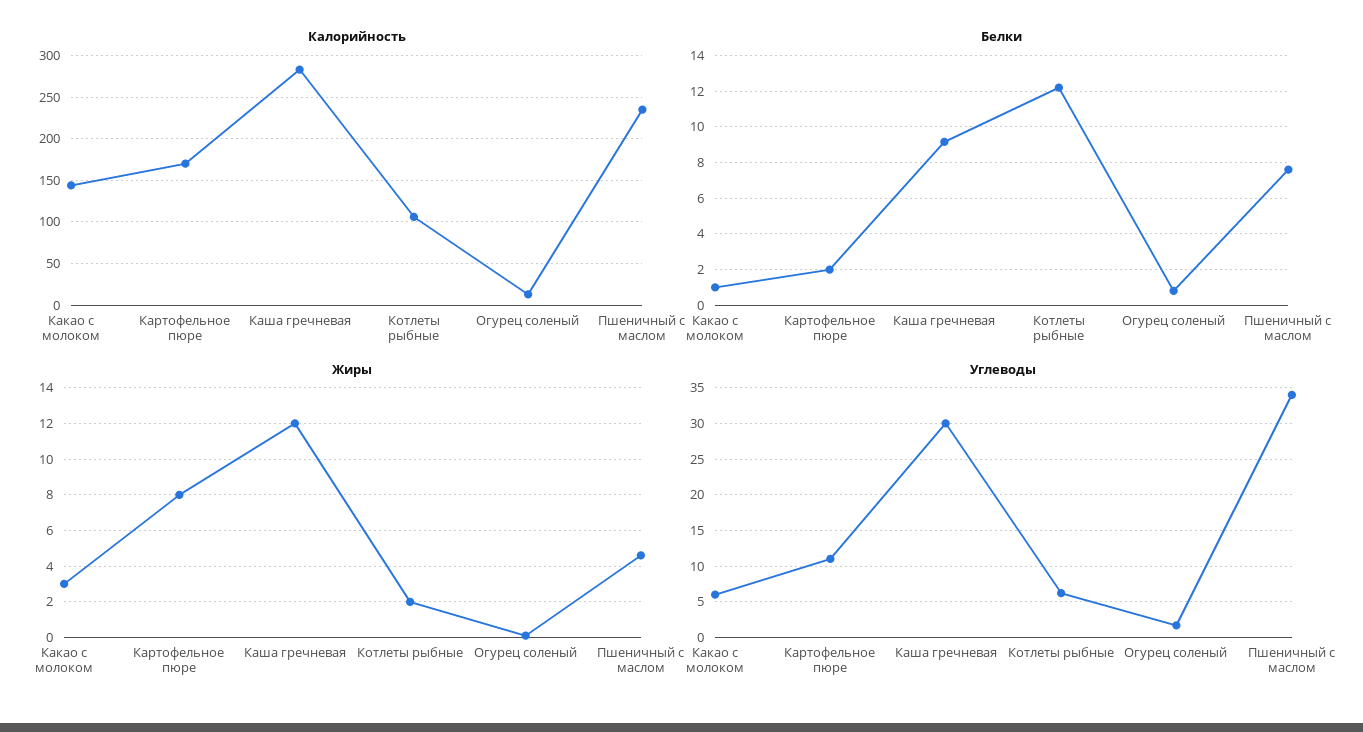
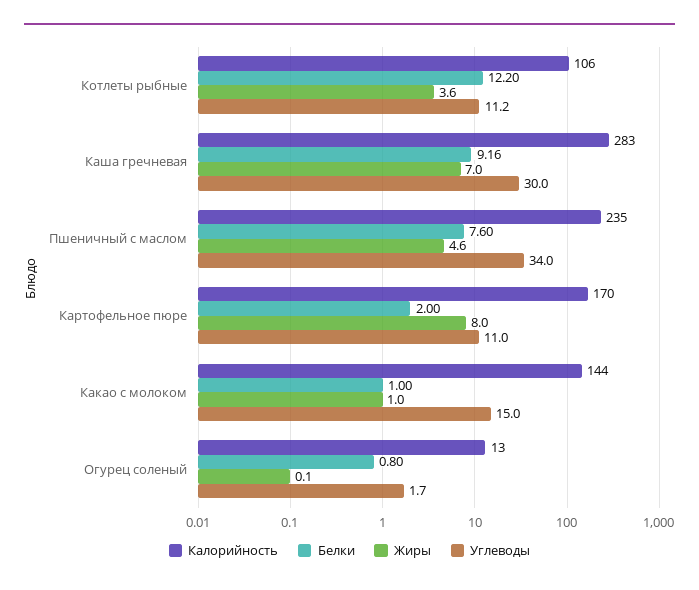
Жиры, Какао с молоком: 3 -> 1
Жиры, Каша гречневая: 12 -> 7
Жиры, Котлеты рыбные: 2 -> 3.6
Углеводы, Какао с молоком: 6 -> 15
Углеводы, Котлеты рыбные: 6 -> 11.2

